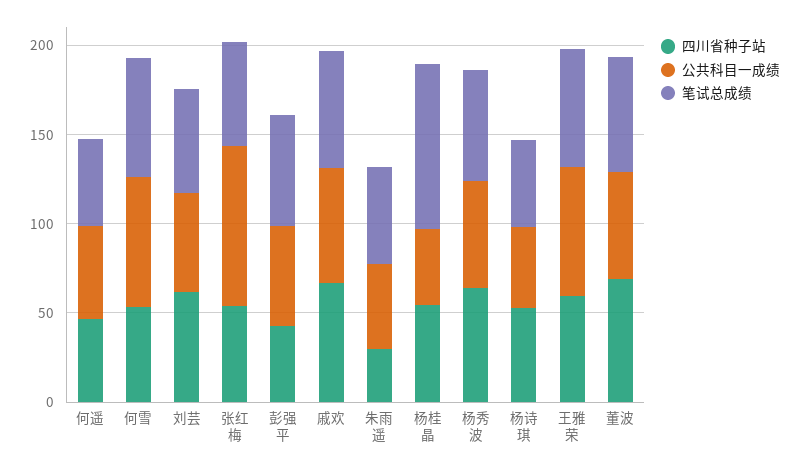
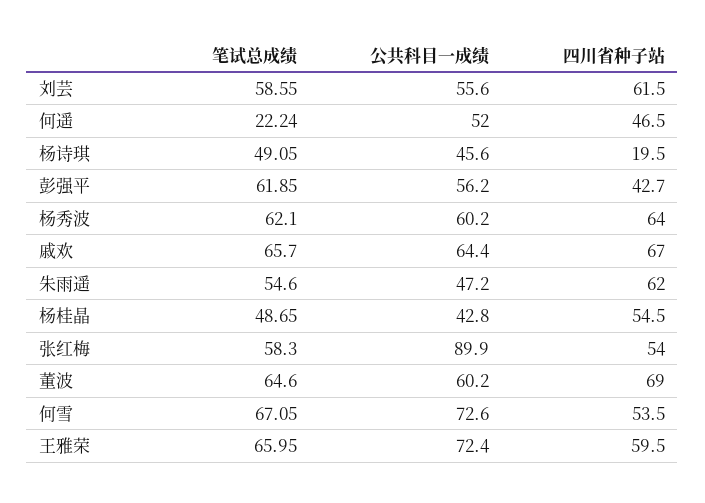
笔试总成绩, 何遥: 50 -> 22.24
四川省种子站, 朱雨遥: 30 -> 62
笔试总成绩, 杨桂晶: 90 -> 48.65
四川省种子站, 杨诗琪: 50 -> 19.5

